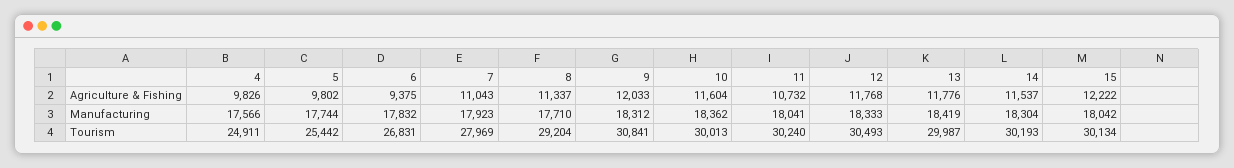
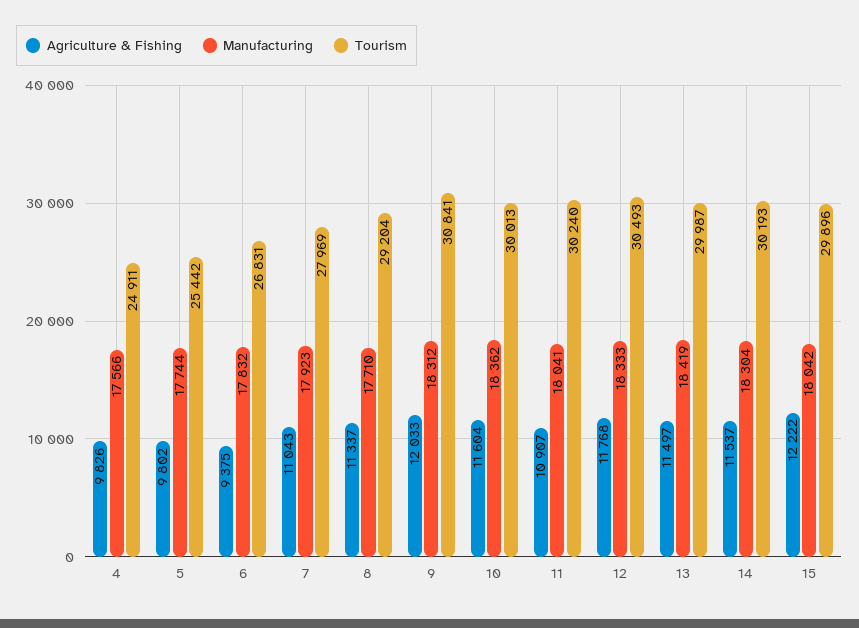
Agriculture & Fishing, 11: 10732 -> 10907
Agriculture & Fishing, 13: 11776 -> 11497
Tourism, 15: 30134 -> 29896

